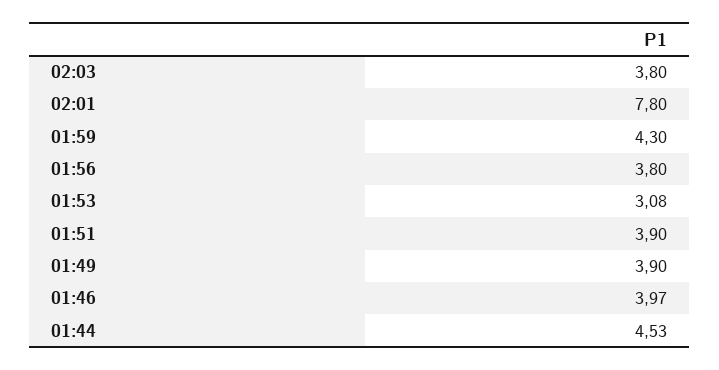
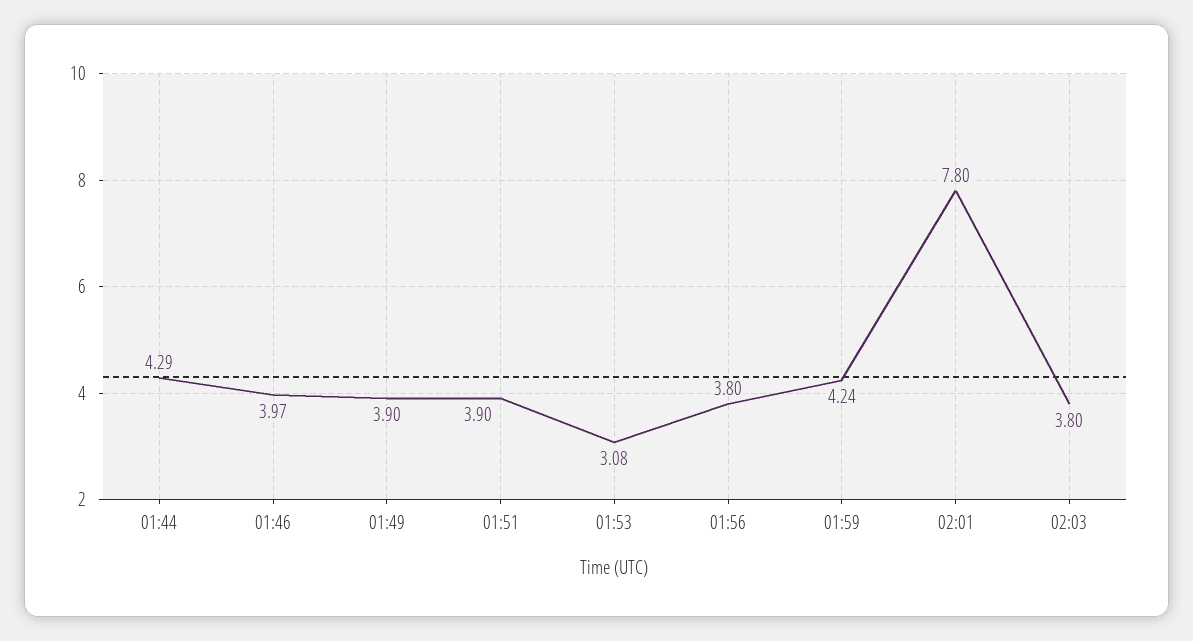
01:59: 4.3 -> 4.24
01:44: 4.53 -> 4.29

